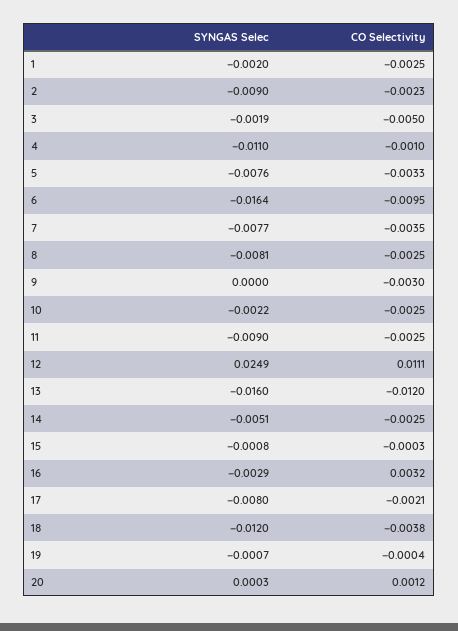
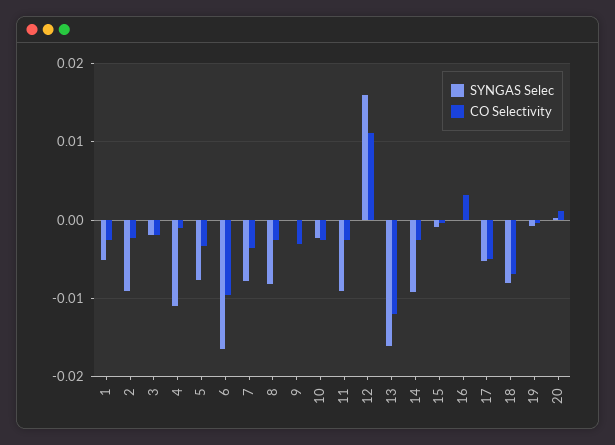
SYNGAS Selec, 1: -0.002 -> -0.005
CO Selectivity, 3: -0.005 -> -0.002
SYNGAS Selec, 12: 0.0249 -> 0.016
SYNGAS Selec, 14: -0.0051 -> -0.009
SYNGAS Selec, 16: -0.0029 -> 0
SYNGAS Selec, 17: -0.008 -> -0.005
CO Selectivity, 17: -0.0021 -> -0.005
SYNGAS Selec, 18: -0.012 -> -0.008
CO Selectivity, 18: -0.0038 -> -0.007

